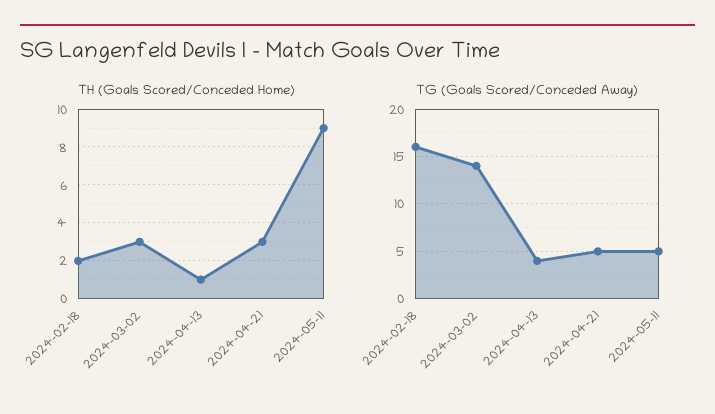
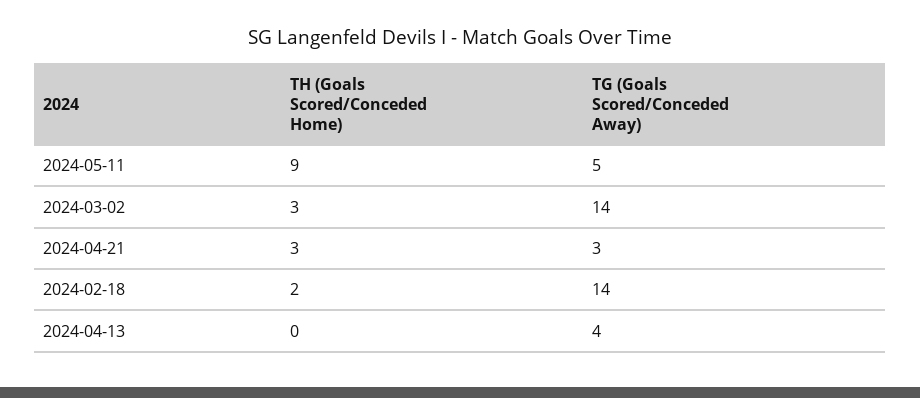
TH (Goals Scored/Conceded Home), 2024-04-13: 1 -> 0
TG (Goals Scored/Conceded Away), 2024-02-18: 16 -> 14
TG (Goals Scored/Conceded Away), 2024-04-21: 5 -> 3

